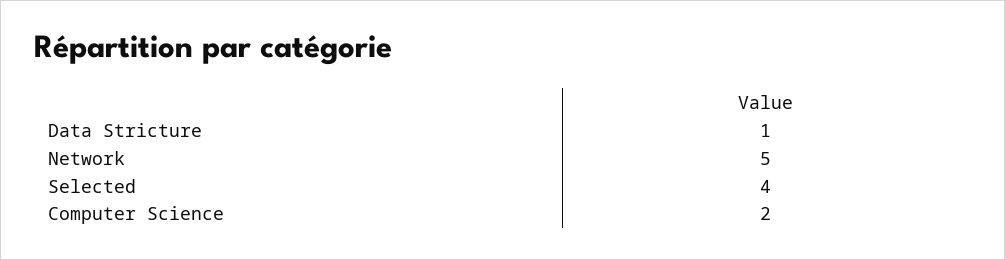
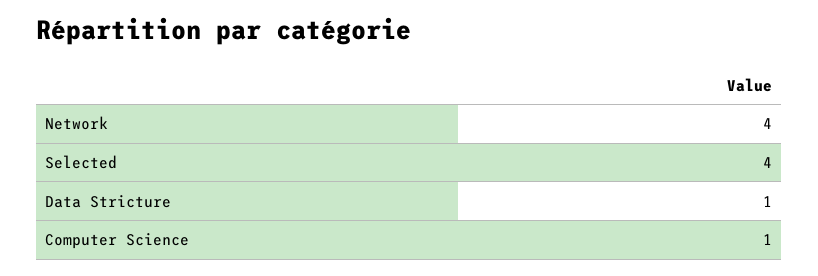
Network: 5 -> 4
Computer Science: 2 -> 1

